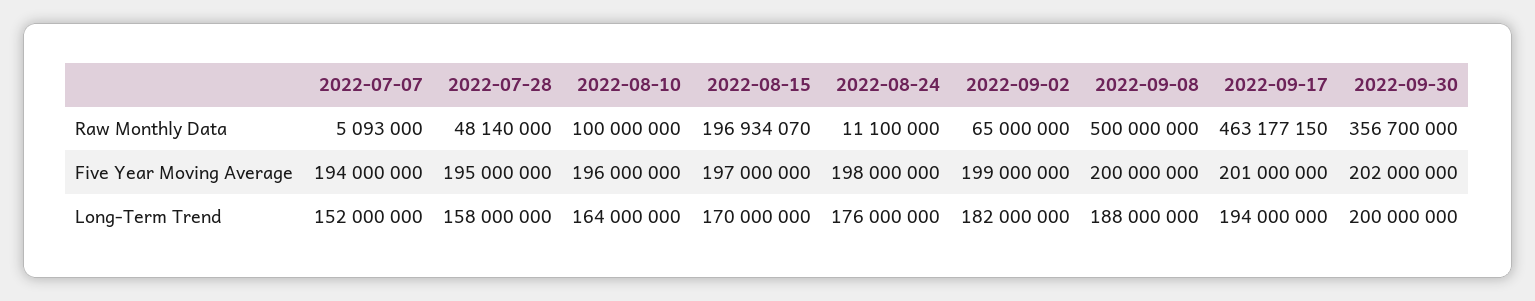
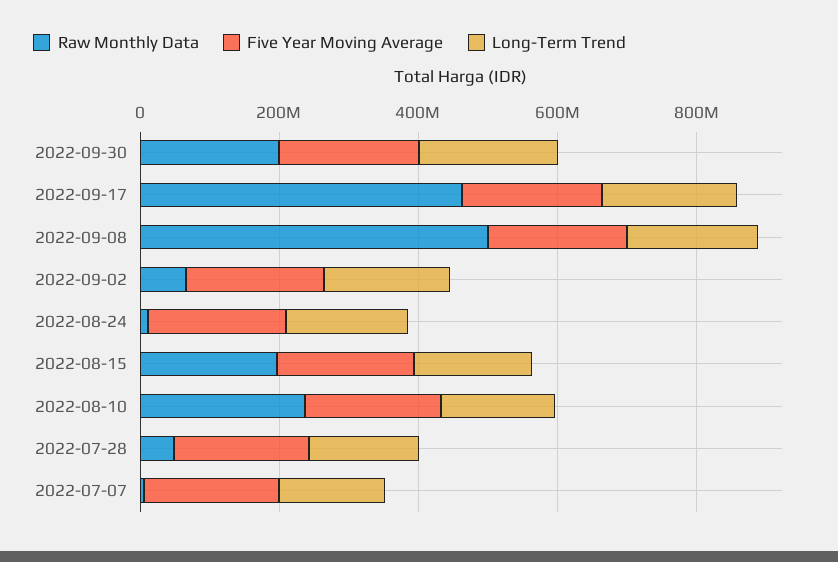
Raw Monthly Data, 2022-08-10: 100000000 -> 250000000
Raw Monthly Data, 2022-09-30: 356700000 -> 200000000

